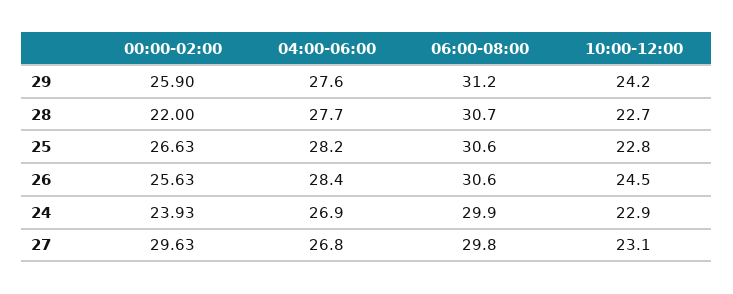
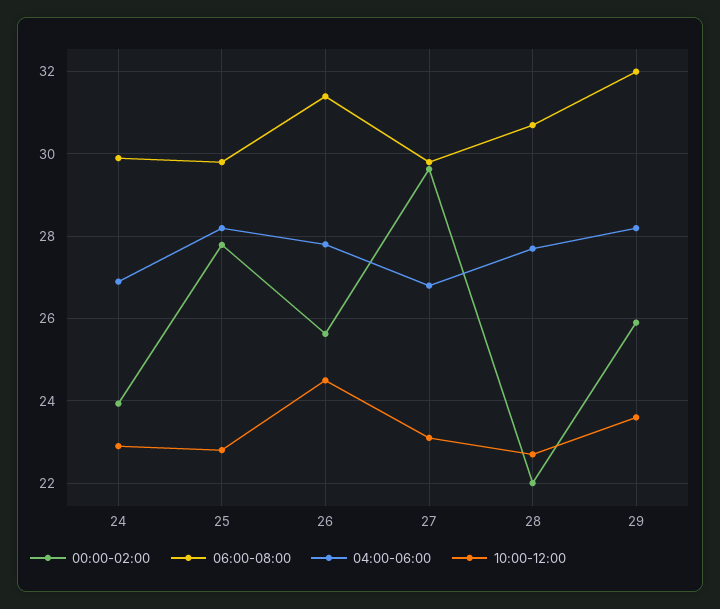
04:00-06:00, 29: 27.6 -> 28.2
06:00-08:00, 29: 31.2 -> 32
10:00-12:00, 29: 24.2 -> 23.6
00:00-02:00, 25: 26.63 -> 27.8
06:00-08:00, 25: 30.6 -> 29.8
04:00-06:00, 26: 28.4 -> 27.8
06:00-08:00, 26: 30.6 -> 31.4

